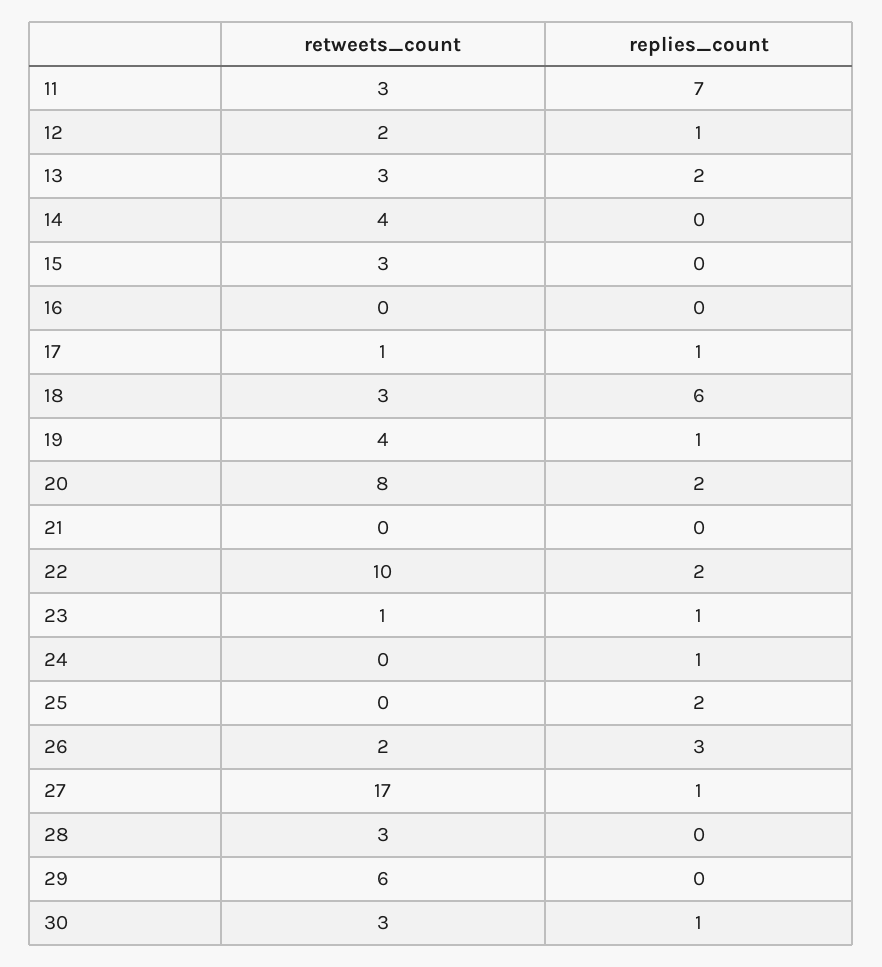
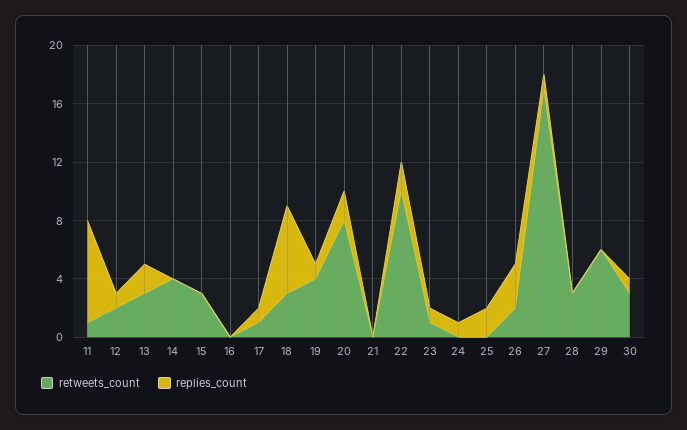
retweets_count, 11: 3 -> 1

